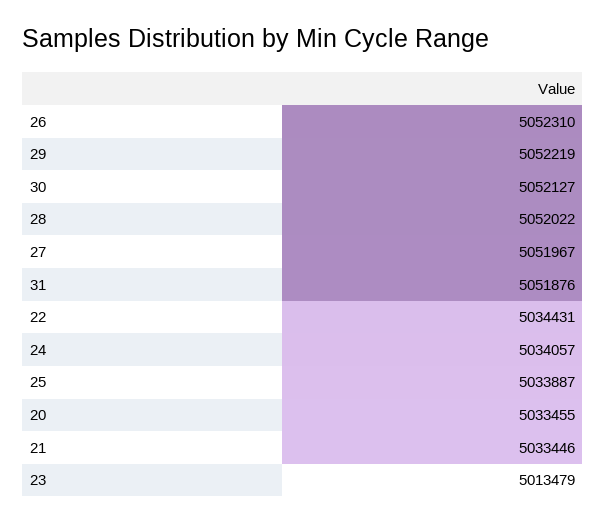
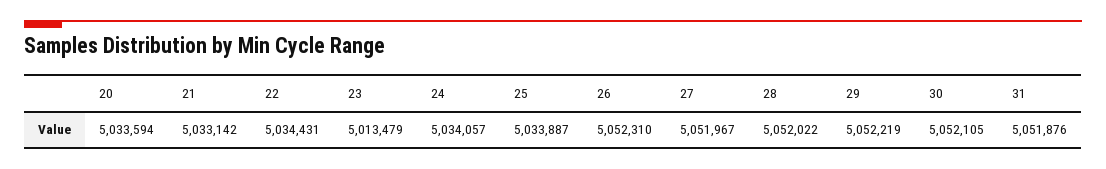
30: 5052127 -> 5052105
20: 5033455 -> 5033594
21: 5033446 -> 5033142

